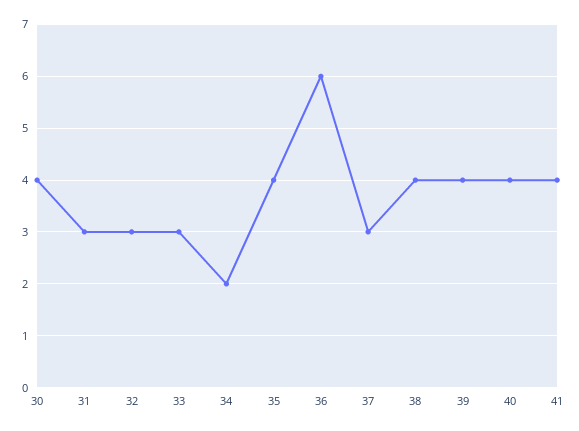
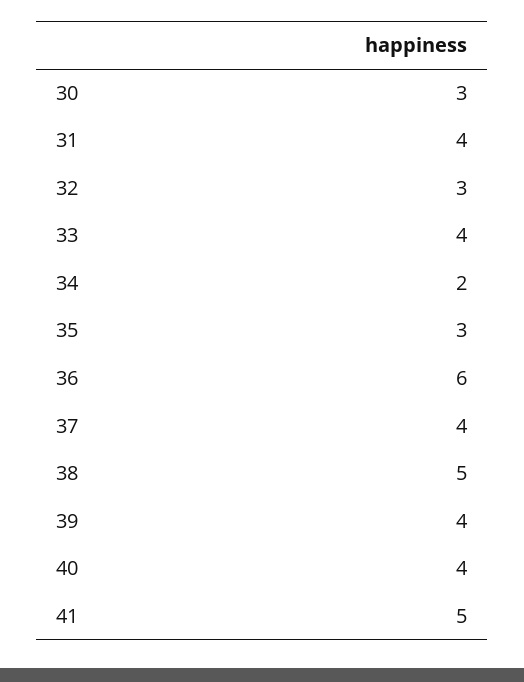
30: 4 -> 3
31: 3 -> 4
33: 3 -> 4
35: 4 -> 3
37: 3 -> 4
38: 4 -> 5
41: 4 -> 5

